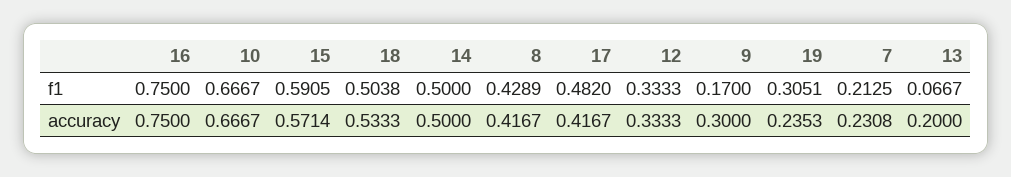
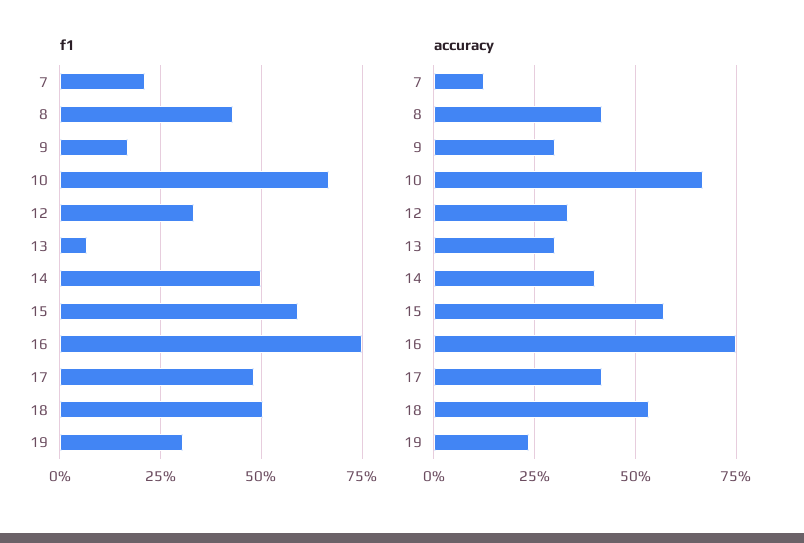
accuracy, 14: 0.5 -> 0.4
accuracy, 7: 0.2308 -> 0.125
accuracy, 13: 0.2 -> 0.3

